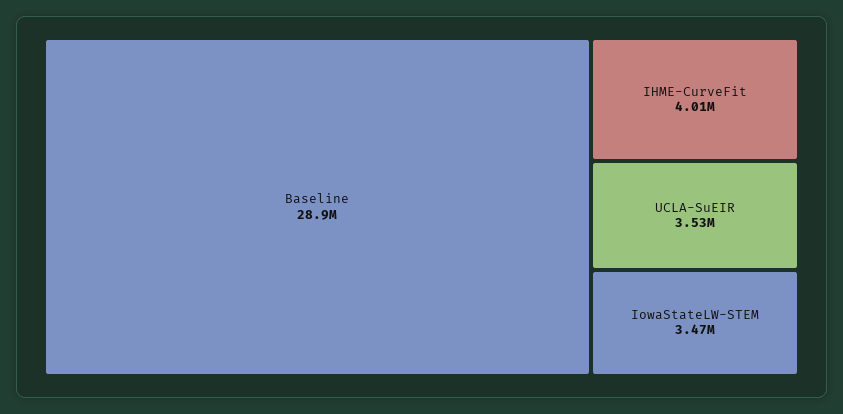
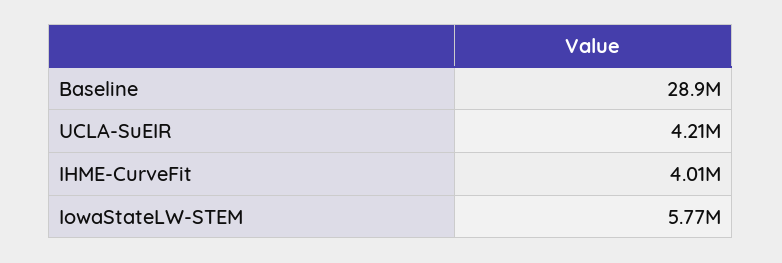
UCLA-SuEIR: 3530000 -> 4210000
IowaStateLW-STEM: 3470000 -> 5770000

